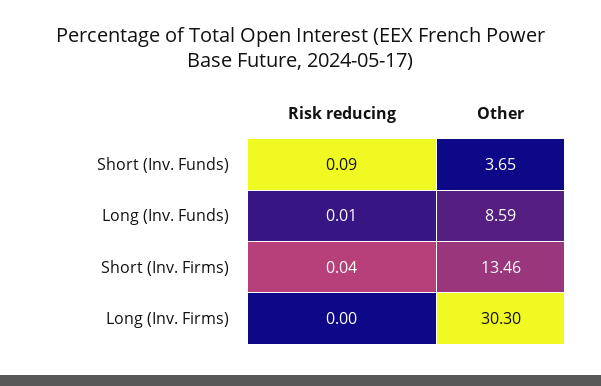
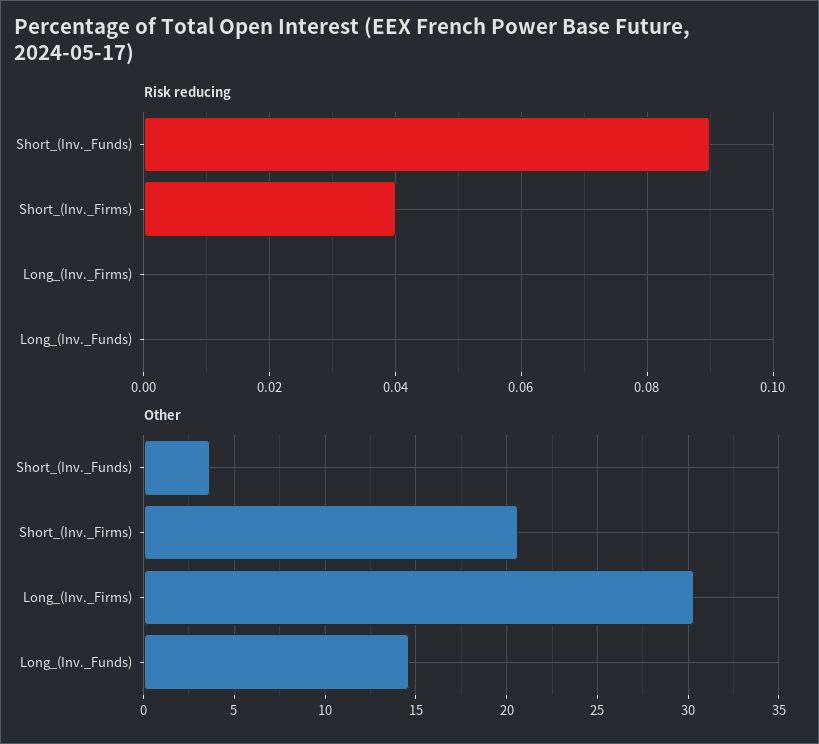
Risk reducing, Long (Inv. Funds): 0.01 -> 0
Other, Long (Inv. Funds): 8.59 -> 14.5
Other, Short (Inv. Firms): 13.46 -> 20.5

